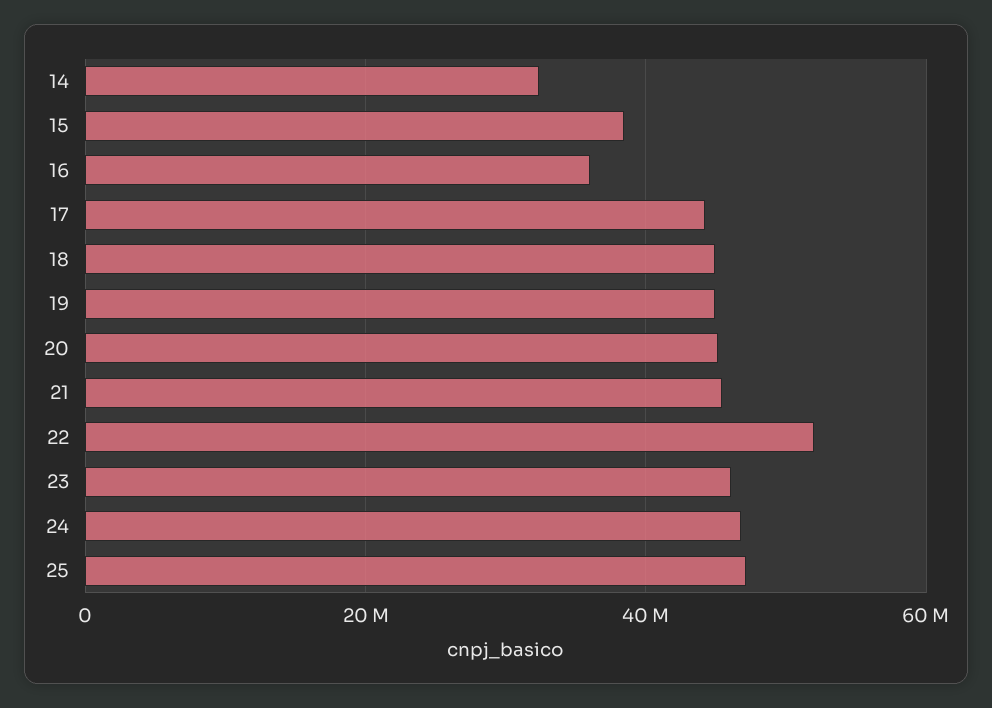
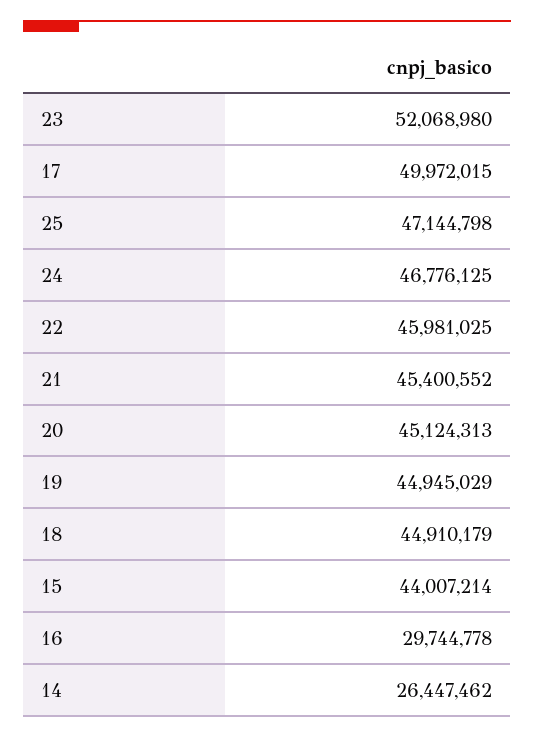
14: 32000000 -> 26447462
15: 38000000 -> 44007214
16: 36000000 -> 29744778
17: 44000000 -> 49972015
22: 52000000 -> 45981025
23: 46000000 -> 52068980

